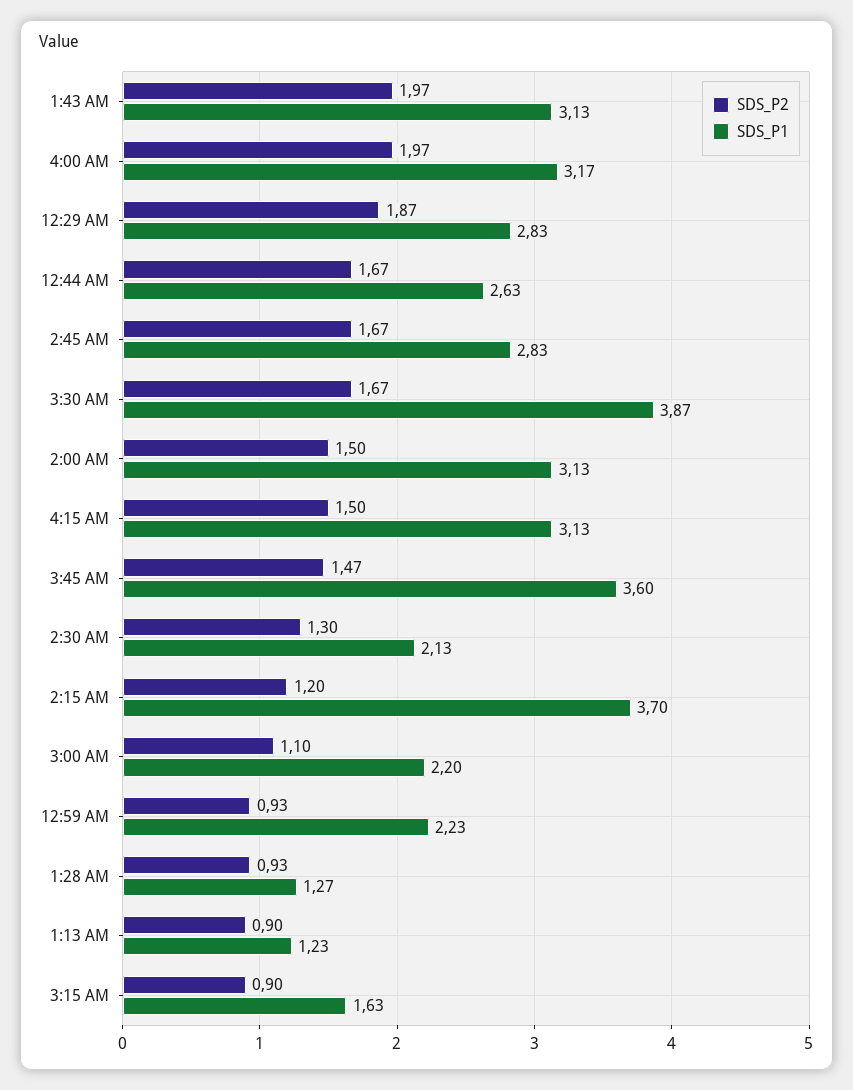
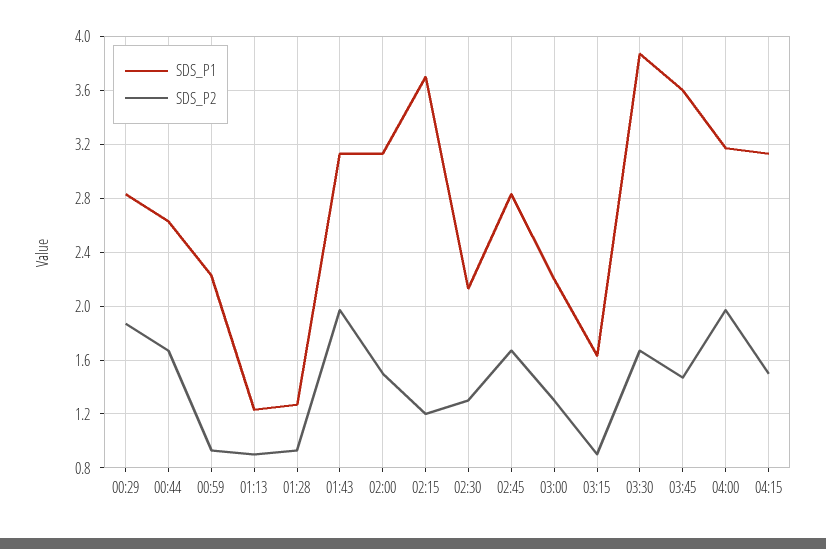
SDS_P2, 3:00 AM: 1.1 -> 1.3

